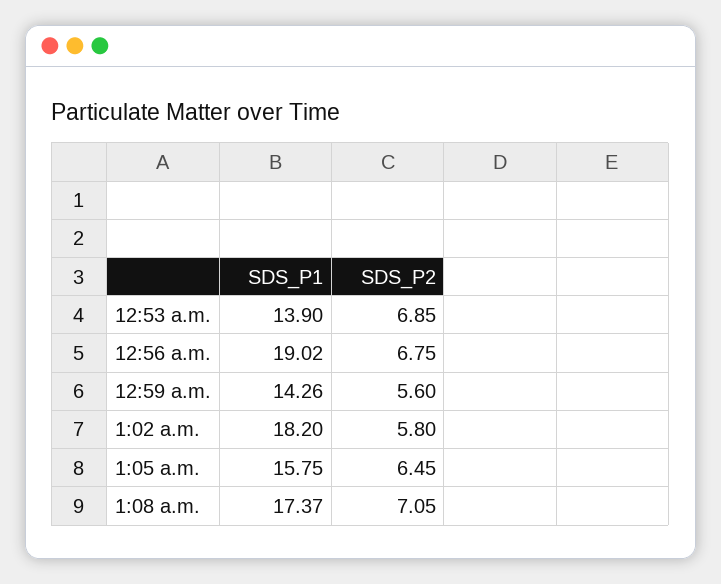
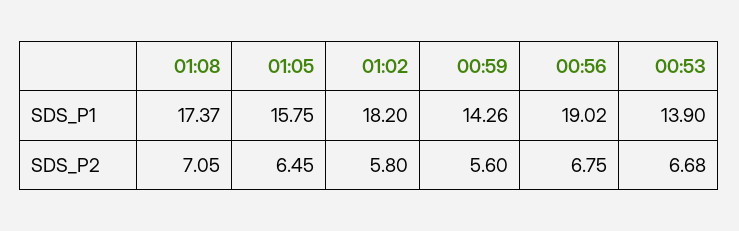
SDS_P2, 12:53 a.m.: 6.85 -> 6.68

